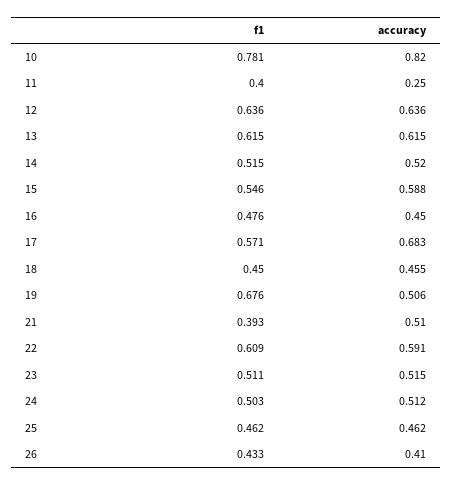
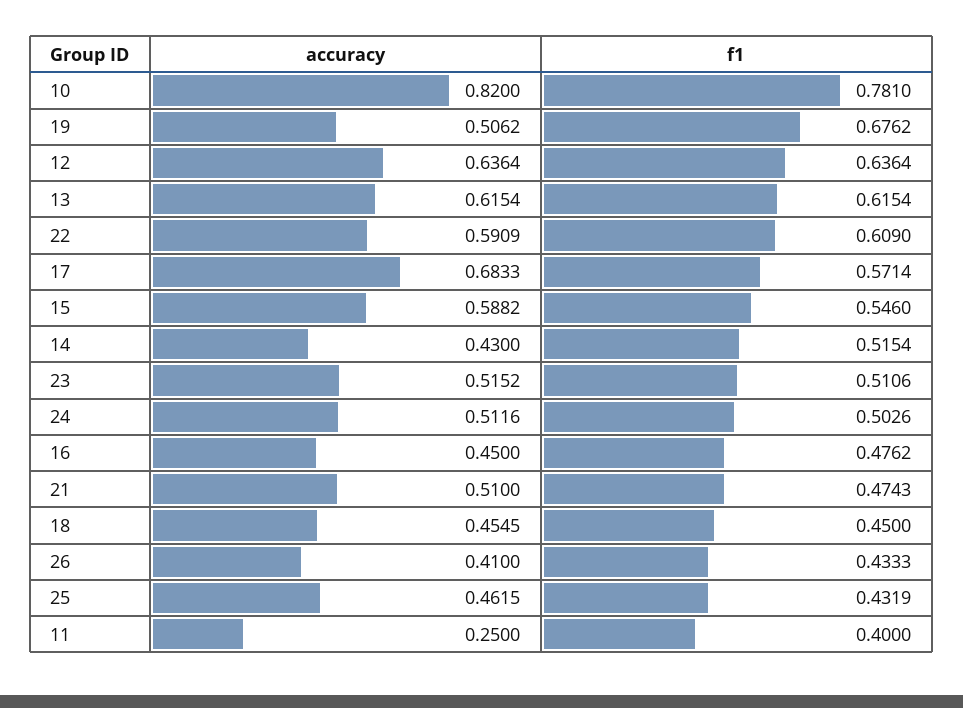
accuracy, 14: 0.52 -> 0.43
f1, 21: 0.393 -> 0.4743
f1, 25: 0.462 -> 0.4319

